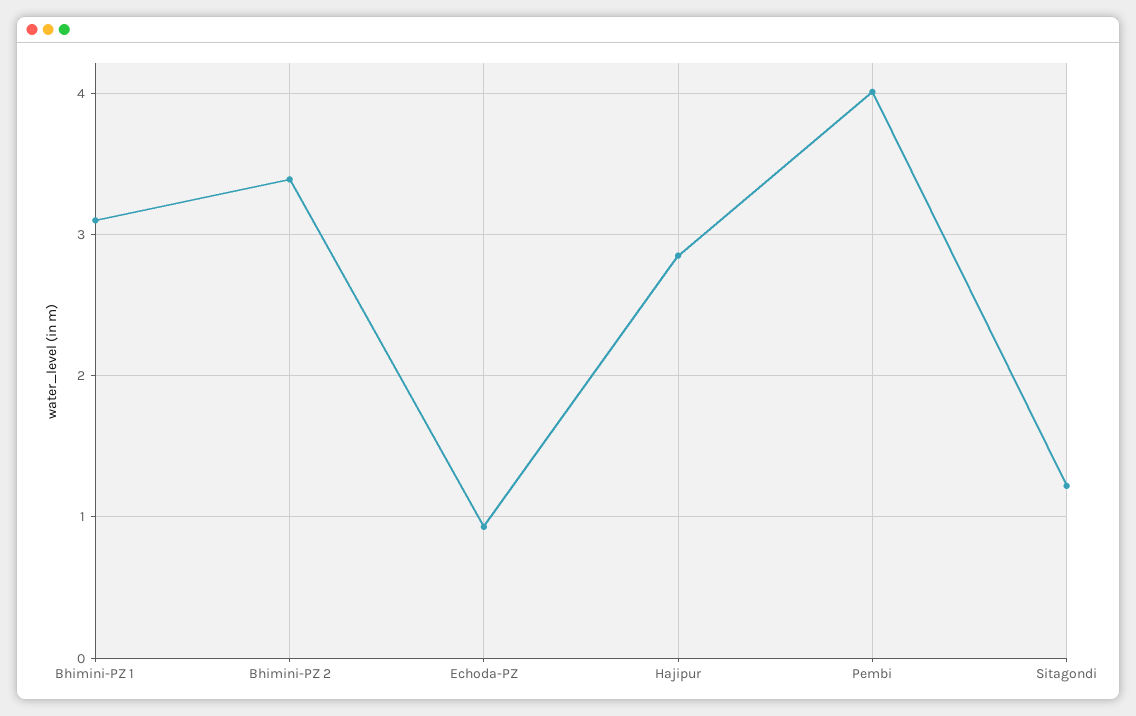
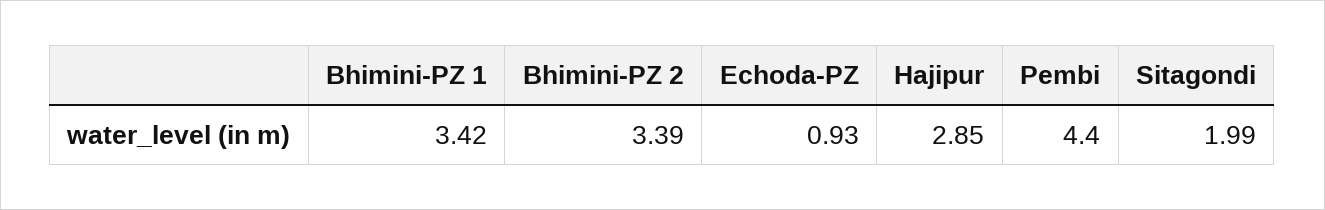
Bhimini-PZ 1: 3.1 -> 3.42
Pembi: 4 -> 4.4
Sitagondi: 1.2 -> 1.99

